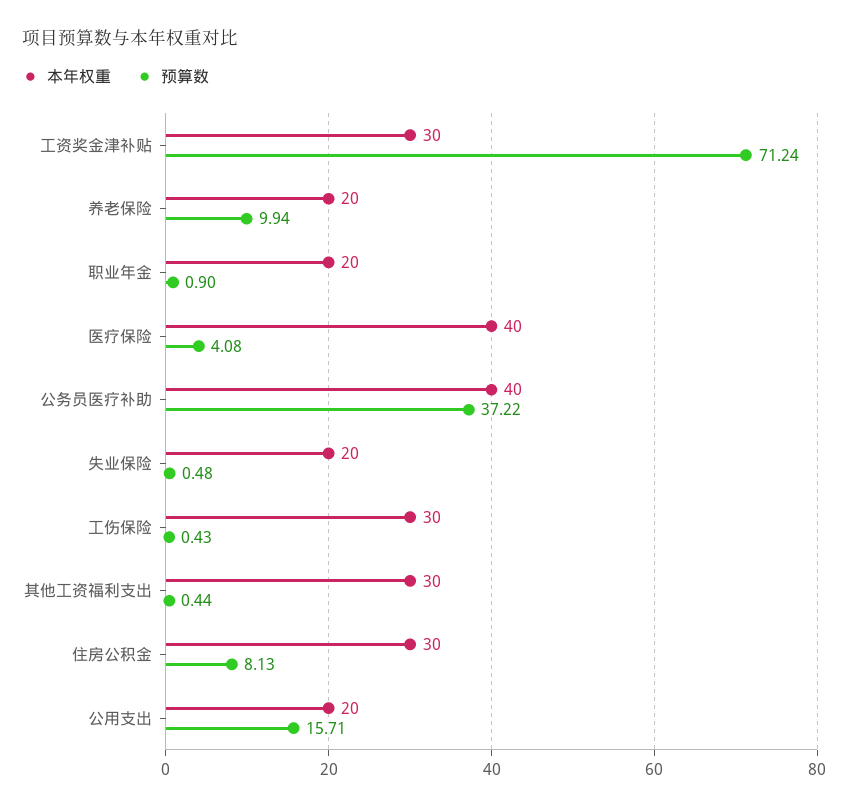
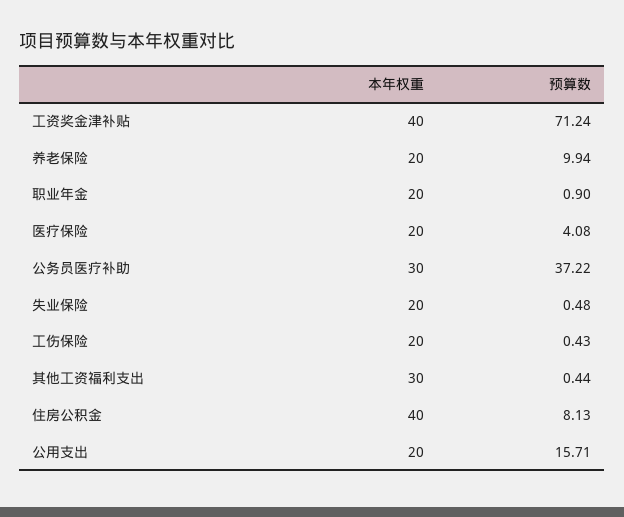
本年权重, 工资奖金津补贴: 30 -> 40
本年权重, 医疗保险: 40 -> 20
本年权重, 公务员医疗补助: 40 -> 30
本年权重, 工伤保险: 30 -> 20
本年权重, 住房公积金: 30 -> 40

